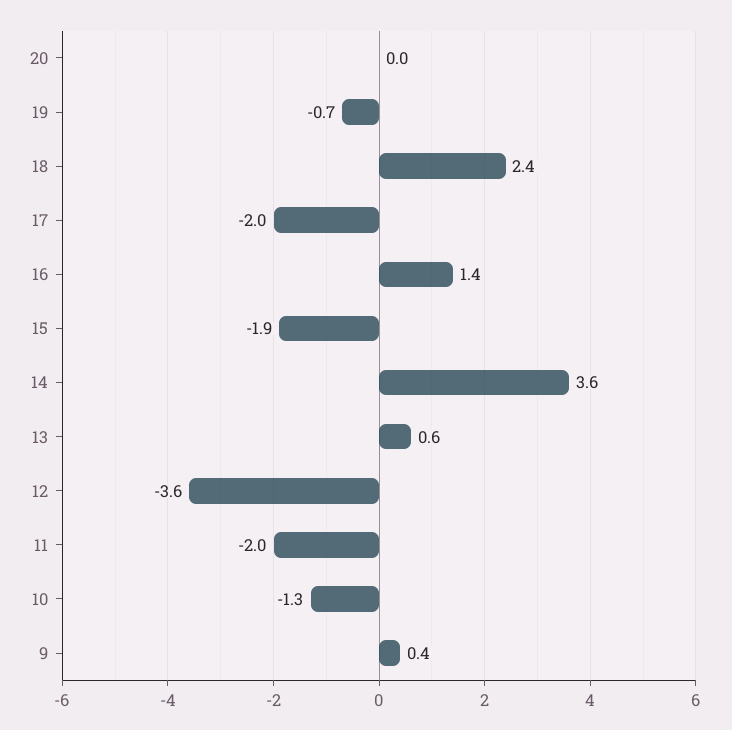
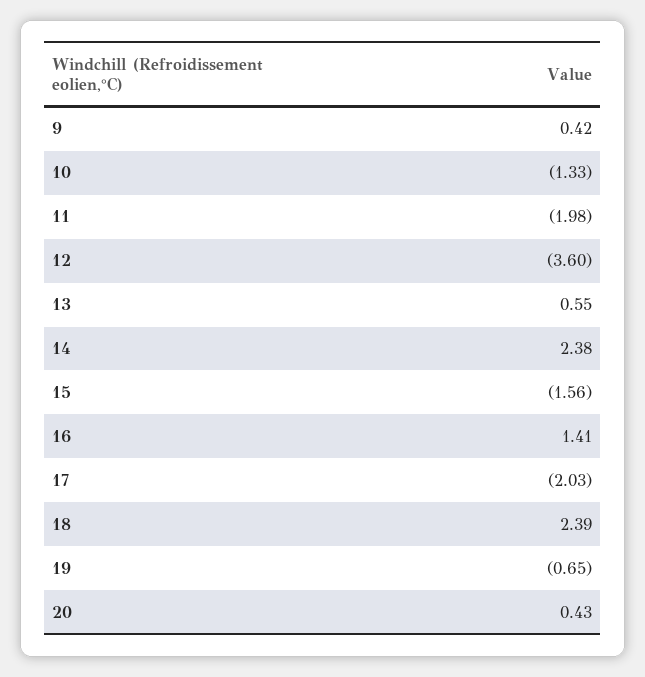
20: 0 -> 0.43
15: -1.9 -> -1.56
14: 3.6 -> 2.38

